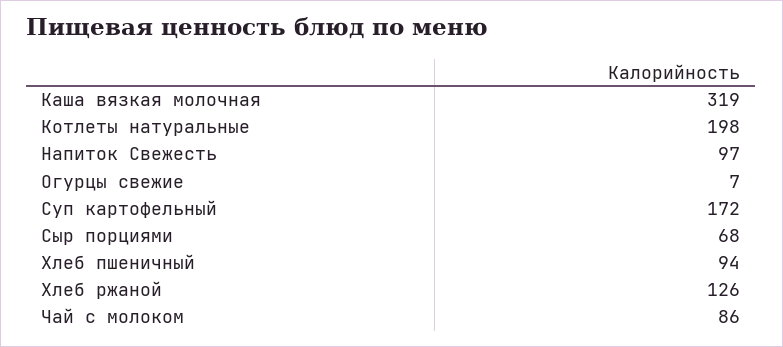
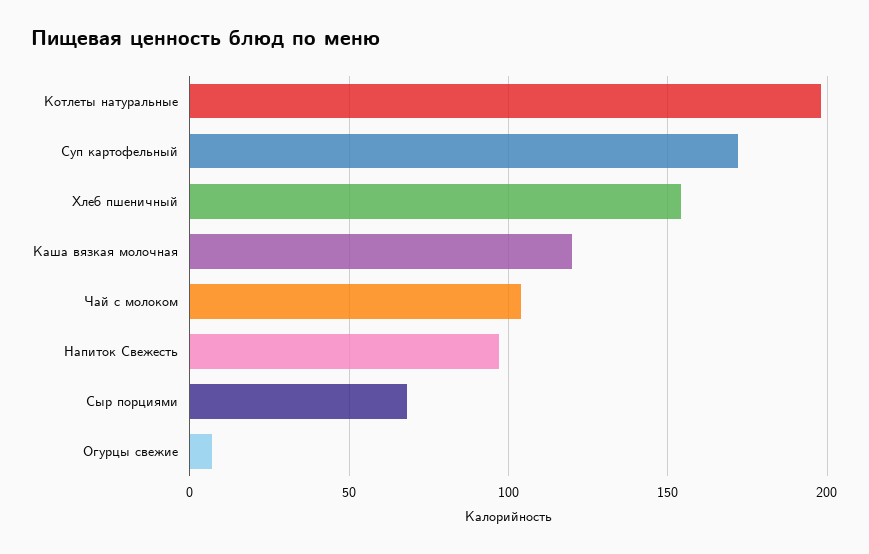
Каша вязкая молочная: 319 -> 120
Хлеб пшеничный: 94 -> 155
Хлеб ржаной: 126 -> none
Чай с молоком: 86 -> 105

